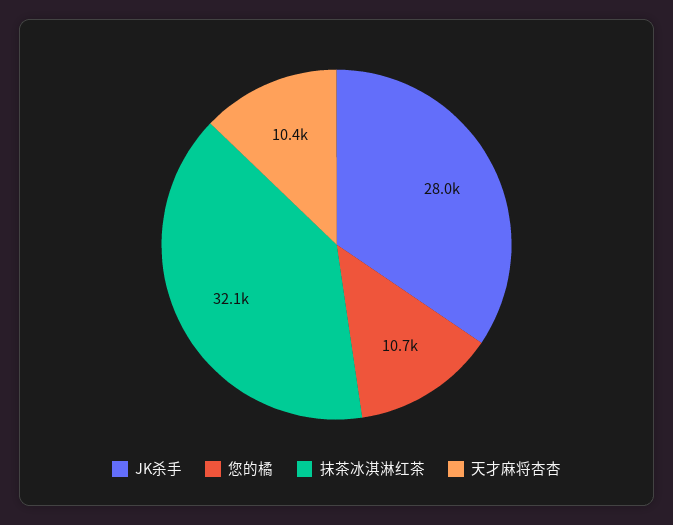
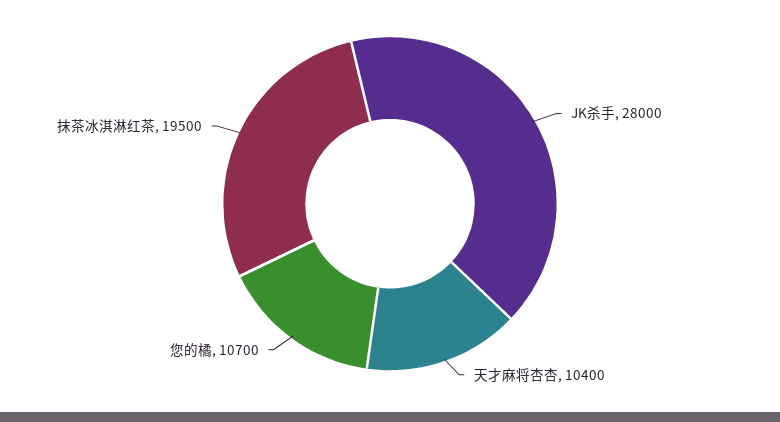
抹茶冰淇淋红茶: 32100 -> 19500

